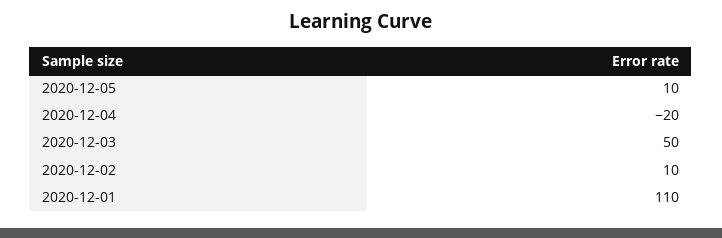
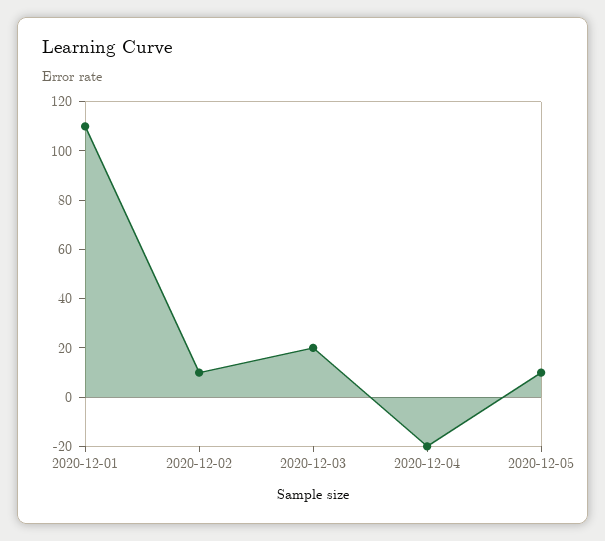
2020-12-03: 50 -> 20

